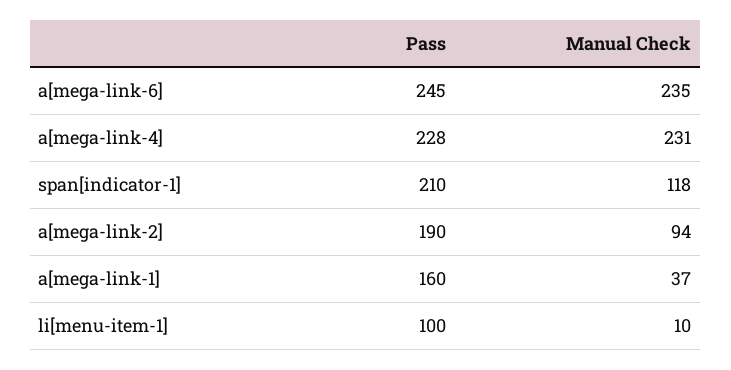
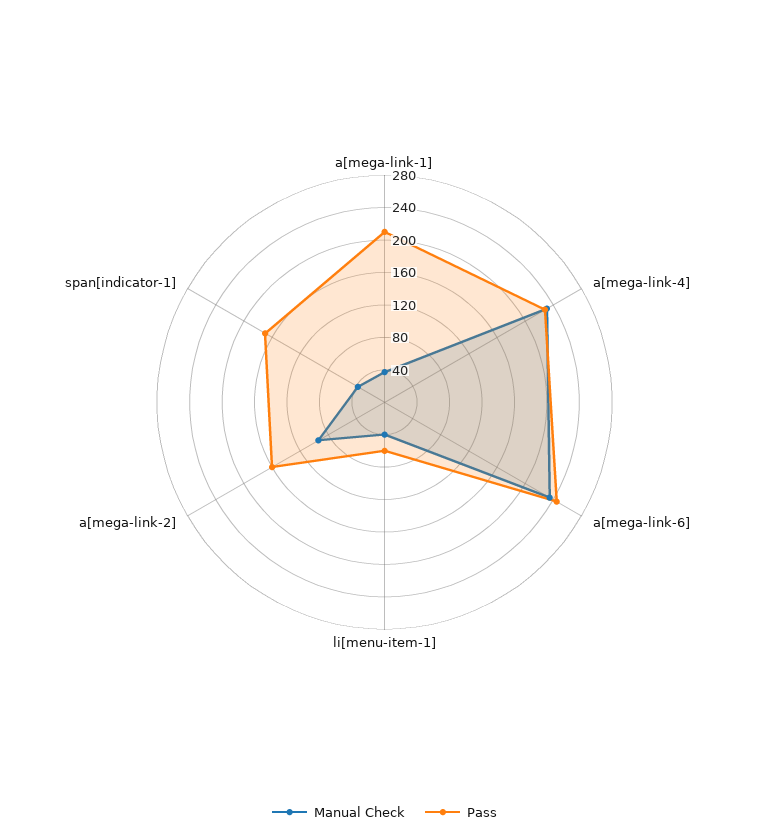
Pass, span[indicator-1]: 210 -> 170
Manual Check, span[indicator-1]: 118 -> 40
Pass, a[mega-link-2]: 190 -> 160
Pass, a[mega-link-1]: 160 -> 210
Pass, li[menu-item-1]: 100 -> 60
Manual Check, li[menu-item-1]: 10 -> 40

